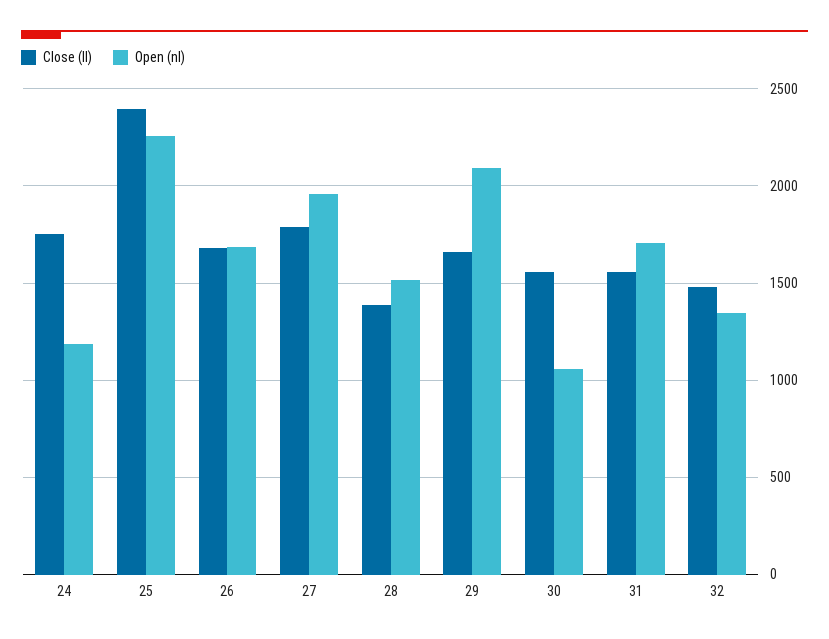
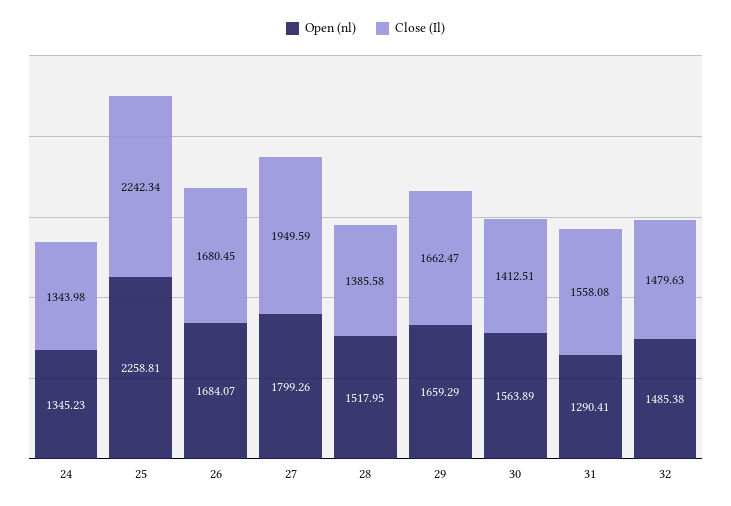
Close (Il), 24: 1750 -> 1343.98
Open (nl), 24: 1200 -> 1345.23
Close (Il), 25: 2400 -> 2242.34
Close (Il), 27: 1800 -> 1949.59
Open (nl), 27: 1950 -> 1799.26
Open (nl), 29: 2100 -> 1659.29
Close (Il), 30: 1550 -> 1412.51
Open (nl), 30: 1050 -> 1563.89
Open (nl), 31: 1700 -> 1290.41
Open (nl), 32: 1350 -> 1485.38

